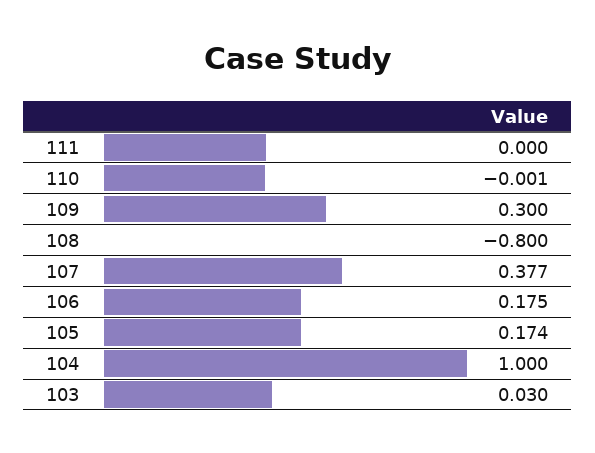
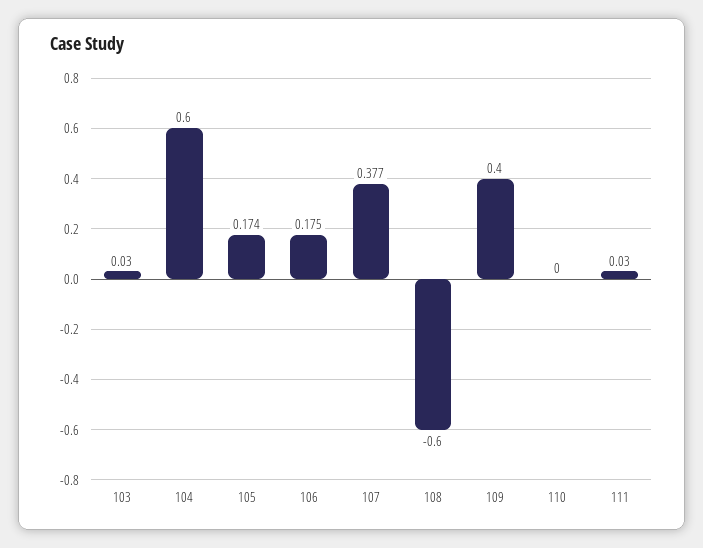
111: 0 -> 0.03
110: -0.001 -> 0
109: 0.3 -> 0.4
108: -0.8 -> -0.6
104: 1 -> 0.6

